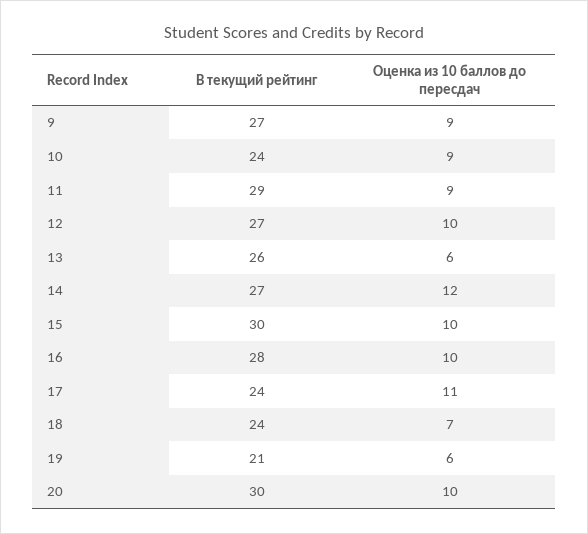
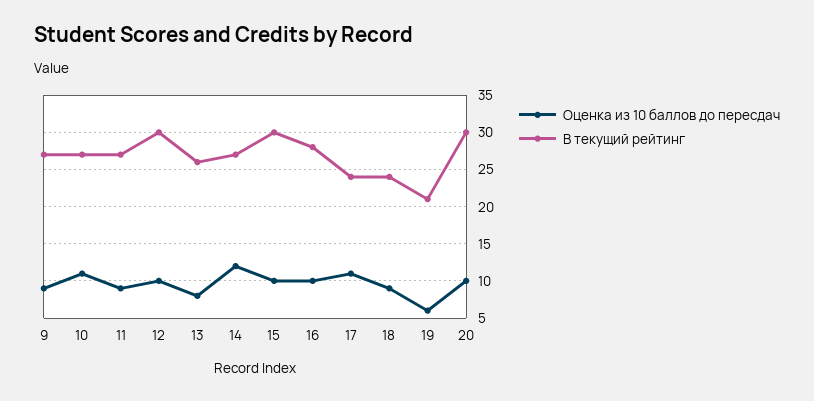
В текущий рейтинг, 10: 24 -> 27
Оценка из 10 баллов до пересдач, 10: 9 -> 11
В текущий рейтинг, 11: 29 -> 27
В текущий рейтинг, 12: 27 -> 30
Оценка из 10 баллов до пересдач, 13: 6 -> 8
Оценка из 10 баллов до пересдач, 18: 7 -> 9

